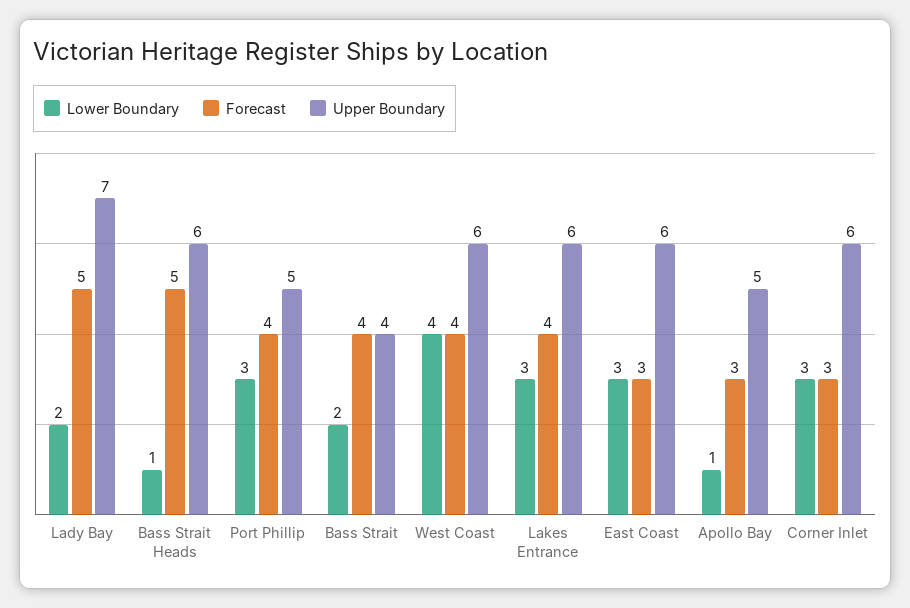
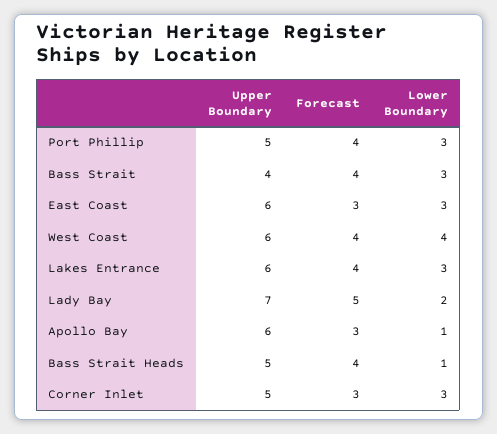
Forecast, Bass Strait Heads: 5 -> 4
Upper Boundary, Bass Strait Heads: 6 -> 5
Lower Boundary, Bass Strait: 2 -> 3
Upper Boundary, Apollo Bay: 5 -> 6
Upper Boundary, Corner Inlet: 6 -> 5

